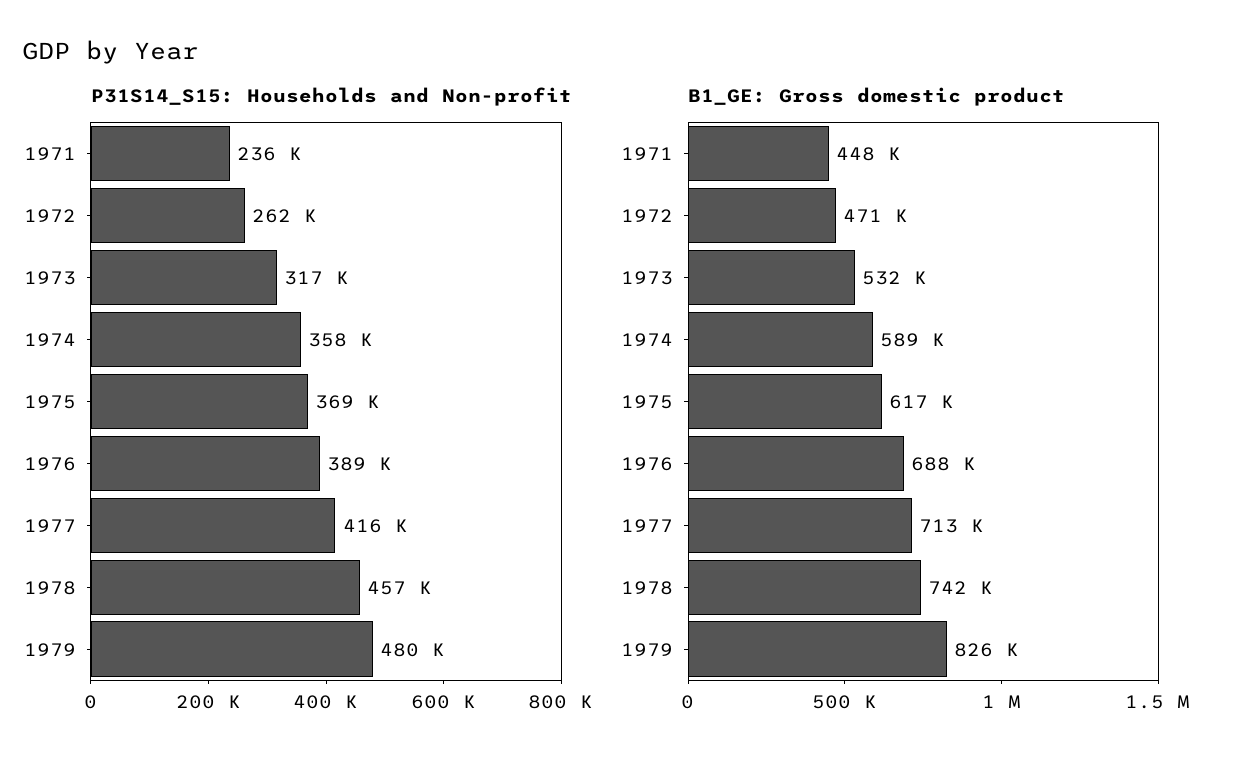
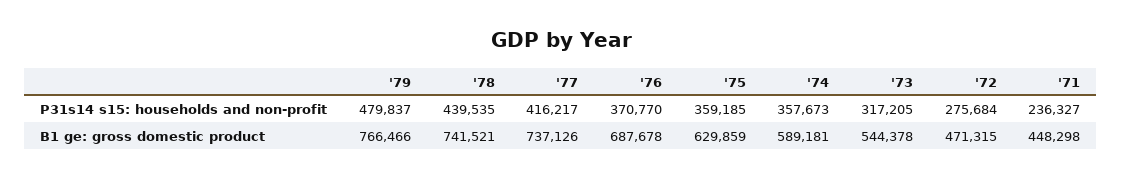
P31S14_S15: Households and Non-profit, 1972: 262000 -> 275684
P31S14_S15: Households and Non-profit, 1975: 369000 -> 359185
P31S14_S15: Households and Non-profit, 1976: 389000 -> 370770
P31S14_S15: Households and Non-profit, 1978: 457000 -> 439535
B1_GE: Gross domestic product, 1973: 532000 -> 544378
B1_GE: Gross domestic product, 1975: 617000 -> 629859
B1_GE: Gross domestic product, 1977: 713000 -> 737126
B1_GE: Gross domestic product, 1979: 826000 -> 766466

